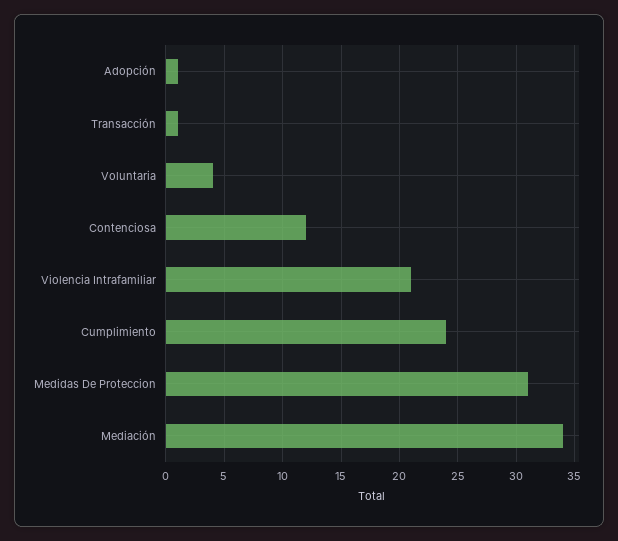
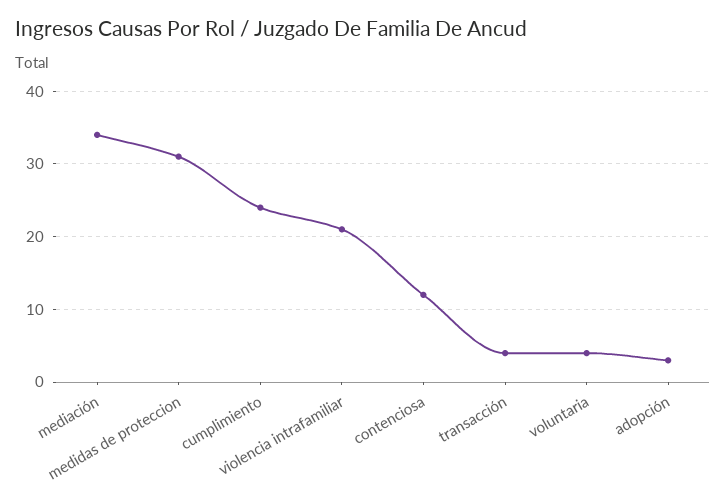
Adopción: 1 -> 3
Transacción: 1 -> 4

